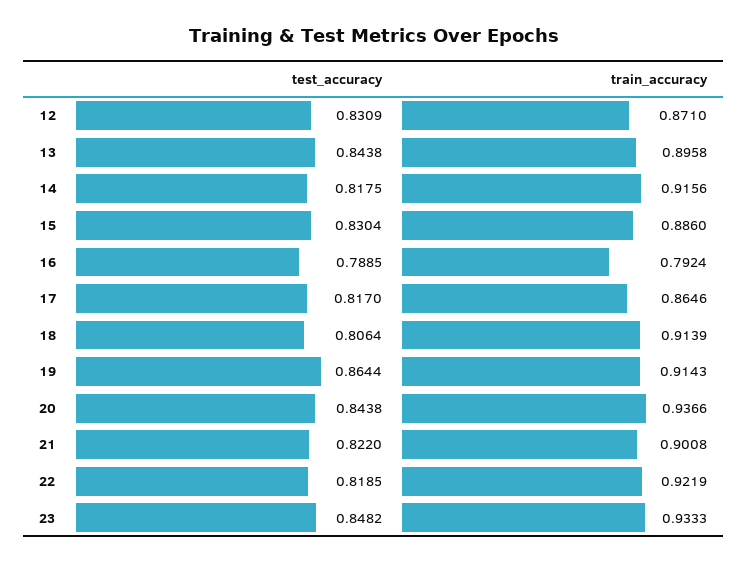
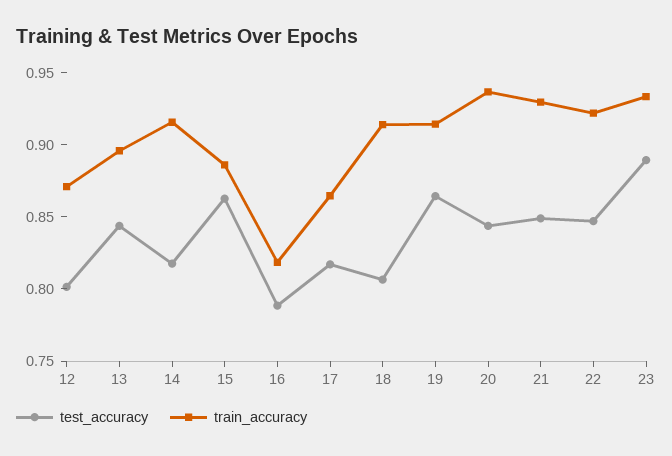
test_accuracy, 12: 0.8309 -> 0.8
test_accuracy, 15: 0.8304 -> 0.86
train_accuracy, 16: 0.7924 -> 0.82
test_accuracy, 21: 0.822 -> 0.85
train_accuracy, 21: 0.9008 -> 0.93
test_accuracy, 22: 0.8185 -> 0.85
test_accuracy, 23: 0.8482 -> 0.89

